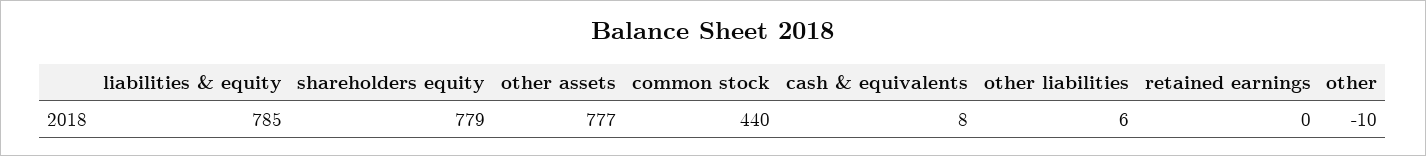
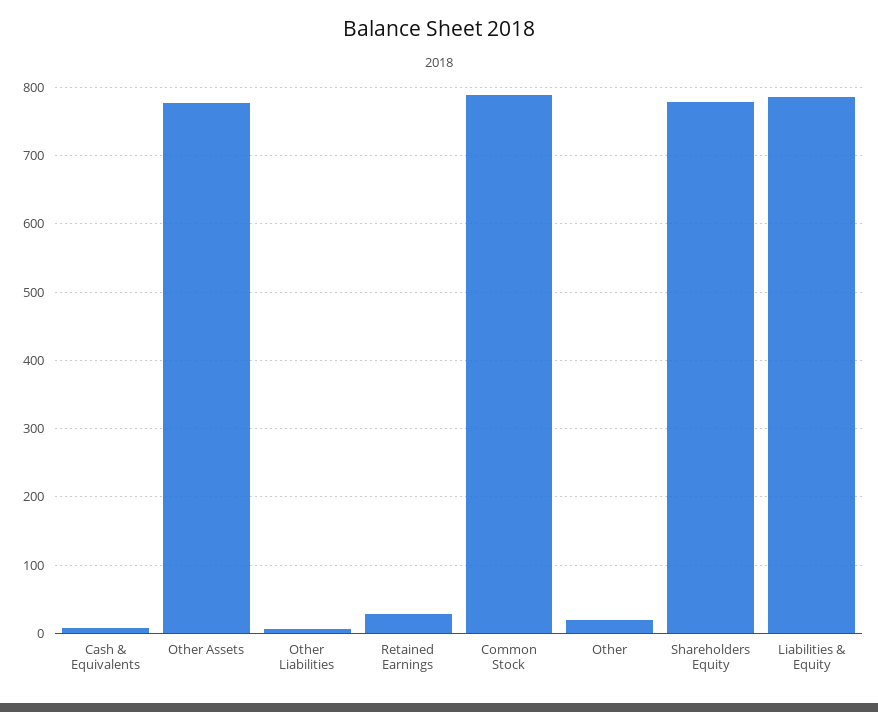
common stock: 440 -> 790
retained earnings: 0 -> 30
other: -10 -> 20

